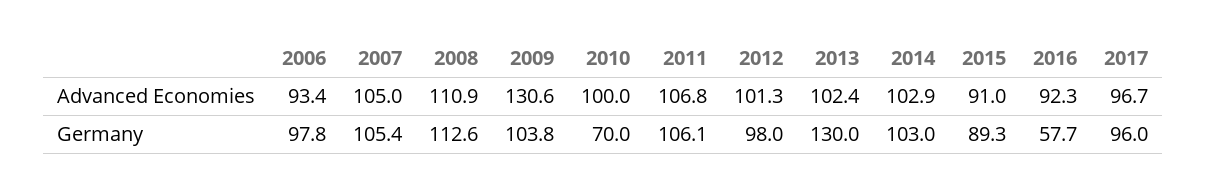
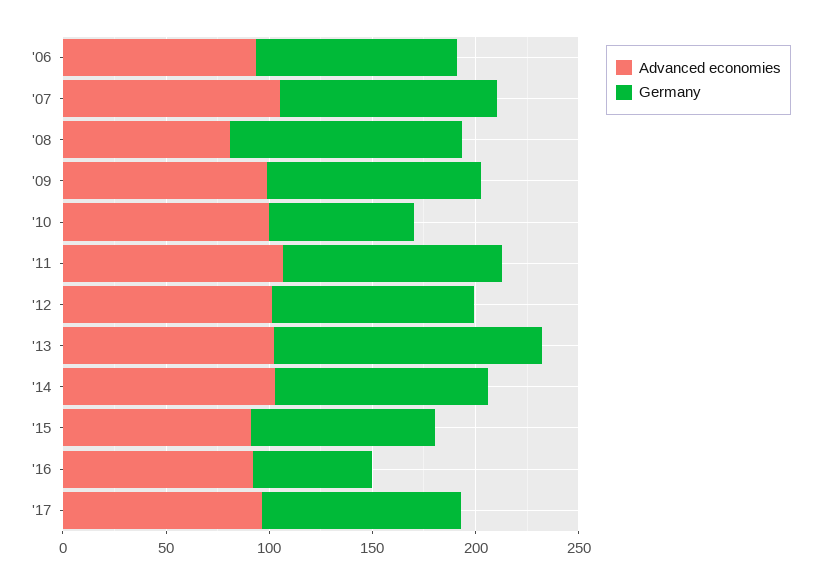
Advanced Economies, 2008: 110.9 -> 80
Advanced Economies, 2009: 130.6 -> 100

